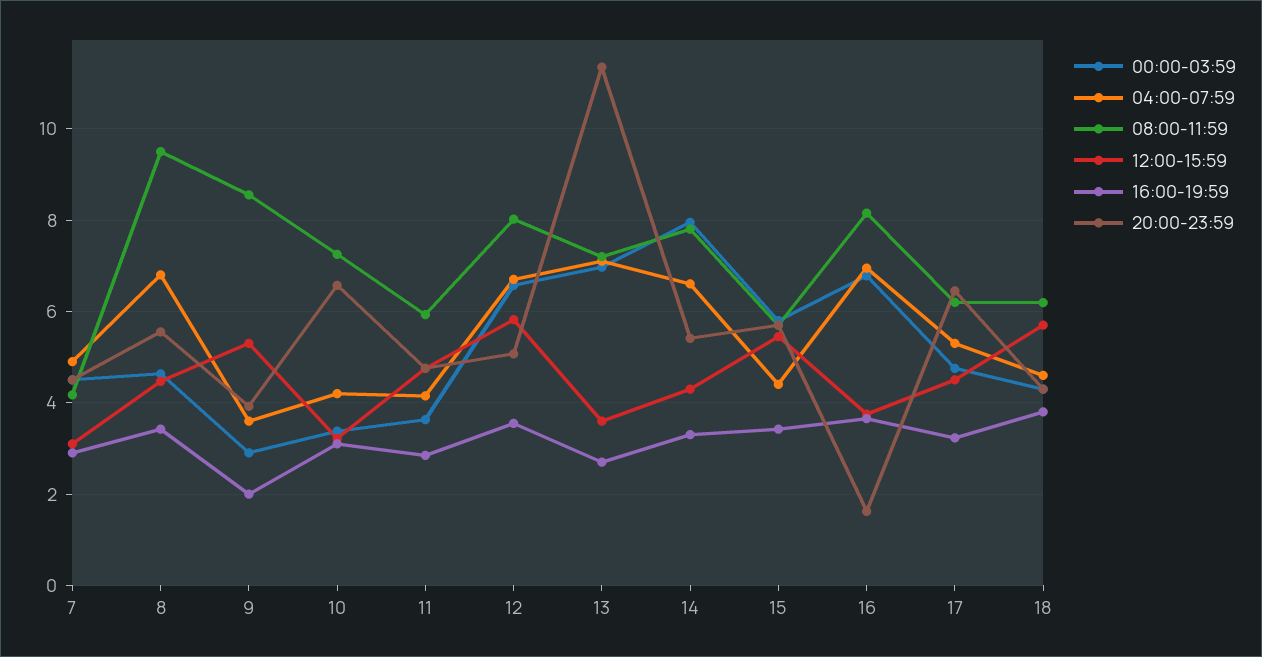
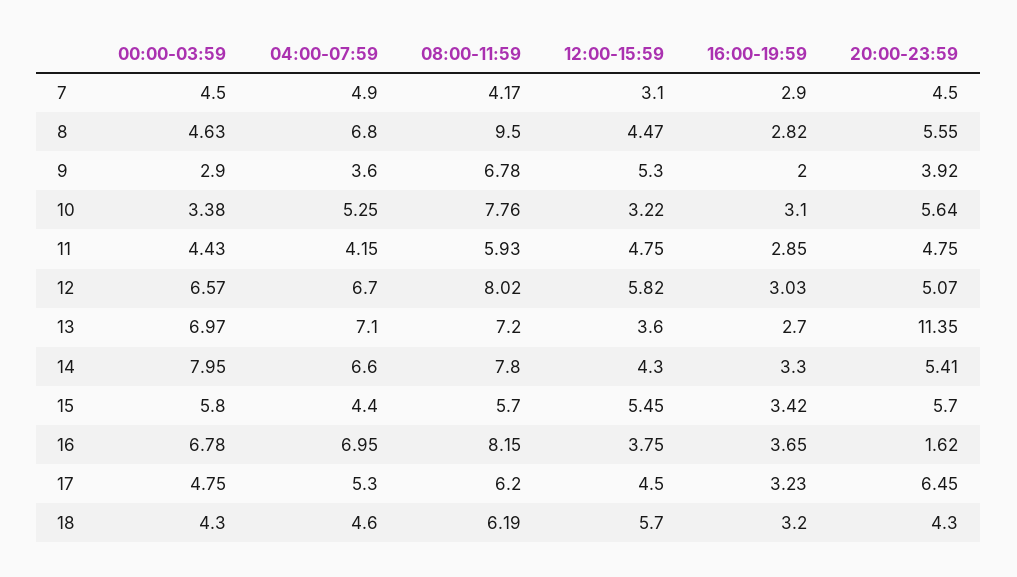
16:00-19:59, 8: 3.4 -> 2.82
08:00-11:59, 9: 8.6 -> 6.78
04:00-07:59, 10: 4.2 -> 5.25
08:00-11:59, 10: 7.2 -> 7.76
20:00-23:59, 10: 6.6 -> 5.64
00:00-03:59, 11: 3.6 -> 4.43
16:00-19:59, 12: 3.6 -> 3.03
16:00-19:59, 18: 3.8 -> 3.2

